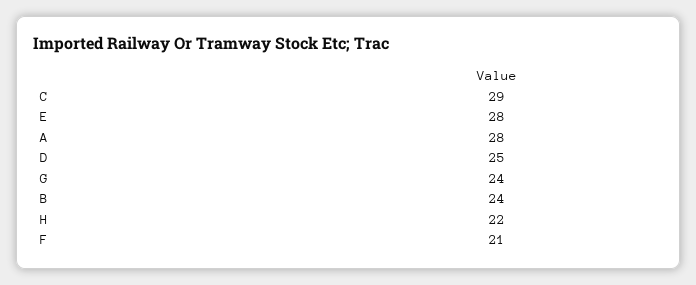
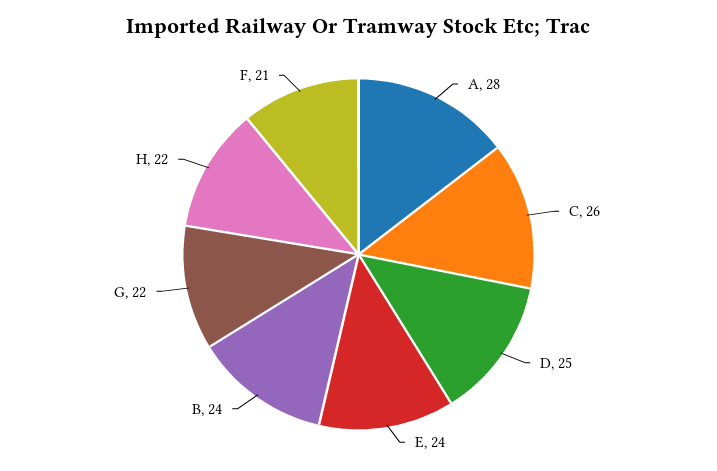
C: 29 -> 26
E: 28 -> 24
G: 24 -> 22

